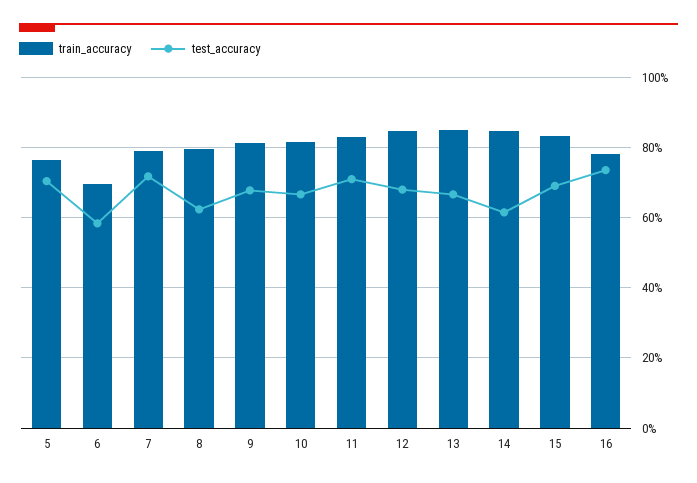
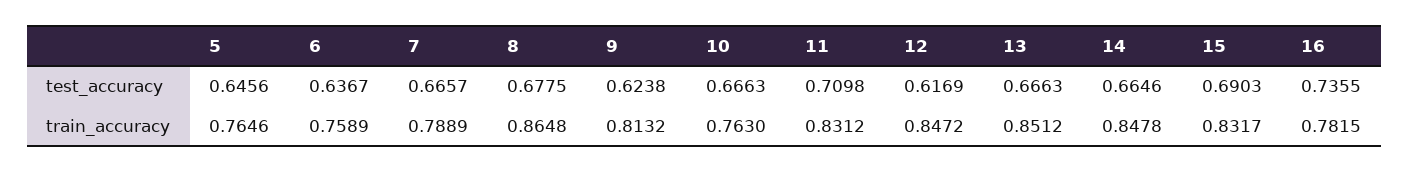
test_accuracy, 5: 0.7 -> 0.6456
train_accuracy, 6: 0.7 -> 0.7589
test_accuracy, 6: 0.58 -> 0.6367
test_accuracy, 7: 0.72 -> 0.6657
train_accuracy, 8: 0.8 -> 0.8648
test_accuracy, 8: 0.62 -> 0.6775
test_accuracy, 9: 0.68 -> 0.6238
train_accuracy, 10: 0.82 -> 0.763
test_accuracy, 12: 0.68 -> 0.6169
test_accuracy, 14: 0.62 -> 0.6646

